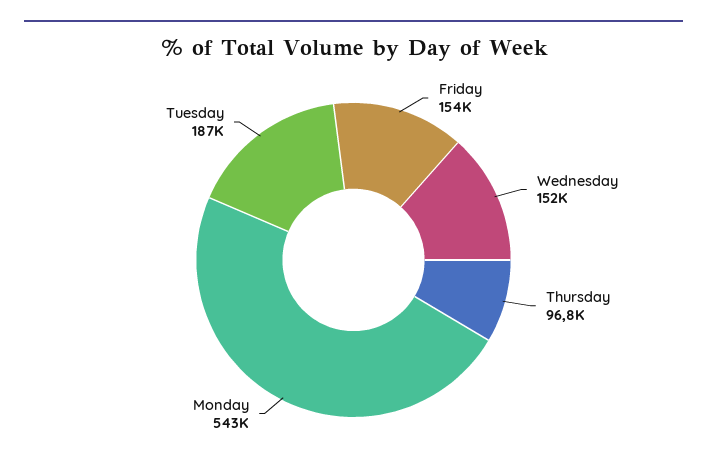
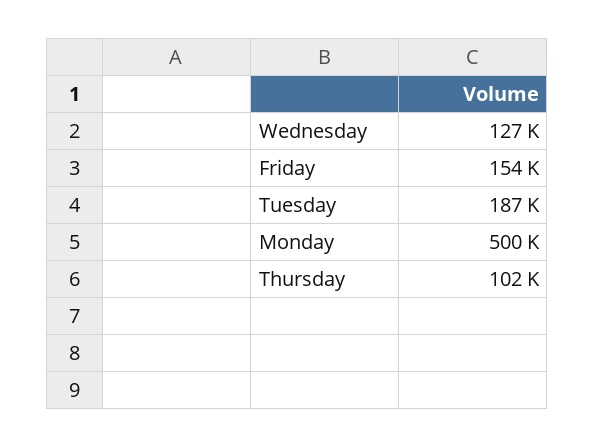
Wednesday: 152000 -> 127000
Thursday: 96800 -> 102000
Monday: 543000 -> 500000

